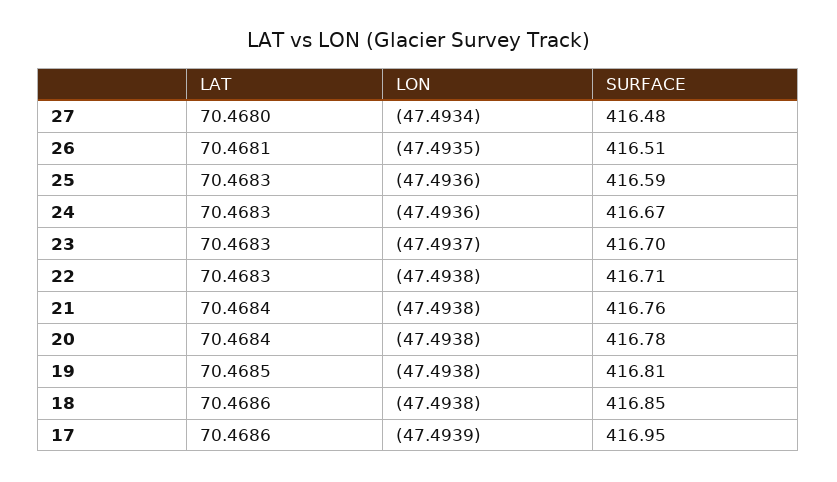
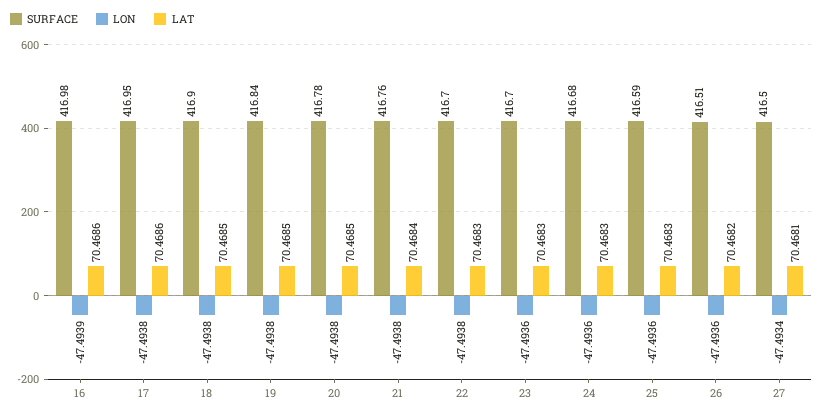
LAT, 27: 70.468 -> 70.4681
SURFACE, 27: 416.48 -> 416.5
LAT, 26: 70.4681 -> 70.4682
LON, 26: -47.4935 -> -47.4936
SURFACE, 24: 416.67 -> 416.68
LON, 23: -47.4937 -> -47.4936
SURFACE, 22: 416.71 -> 416.7
LAT, 20: 70.4684 -> 70.4685
SURFACE, 19: 416.81 -> 416.84
LAT, 18: 70.4686 -> 70.4685
SURFACE, 18: 416.85 -> 416.9
LON, 17: -47.4939 -> -47.4938
SURFACE, 16: none -> 416.98
LON, 16: none -> -47.4939
LAT, 16: none -> 70.4686

